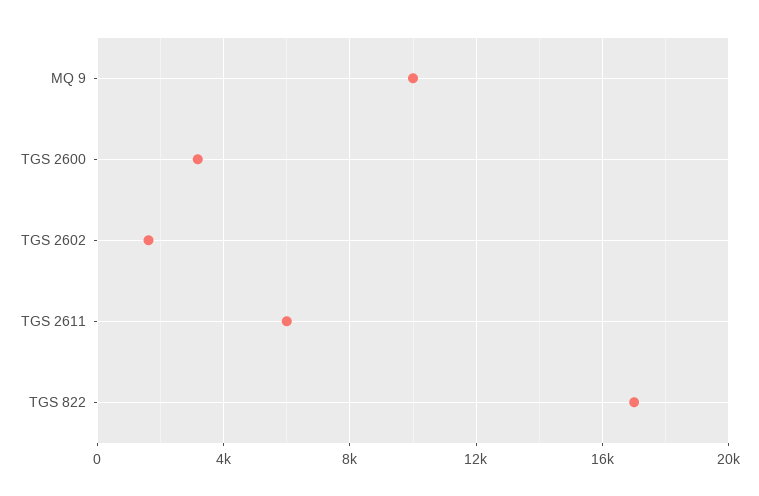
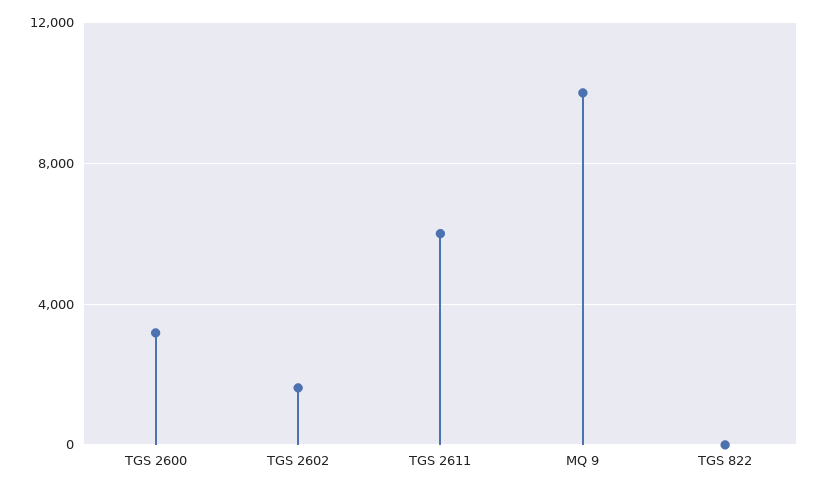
TGS 822: 17000 -> 0

